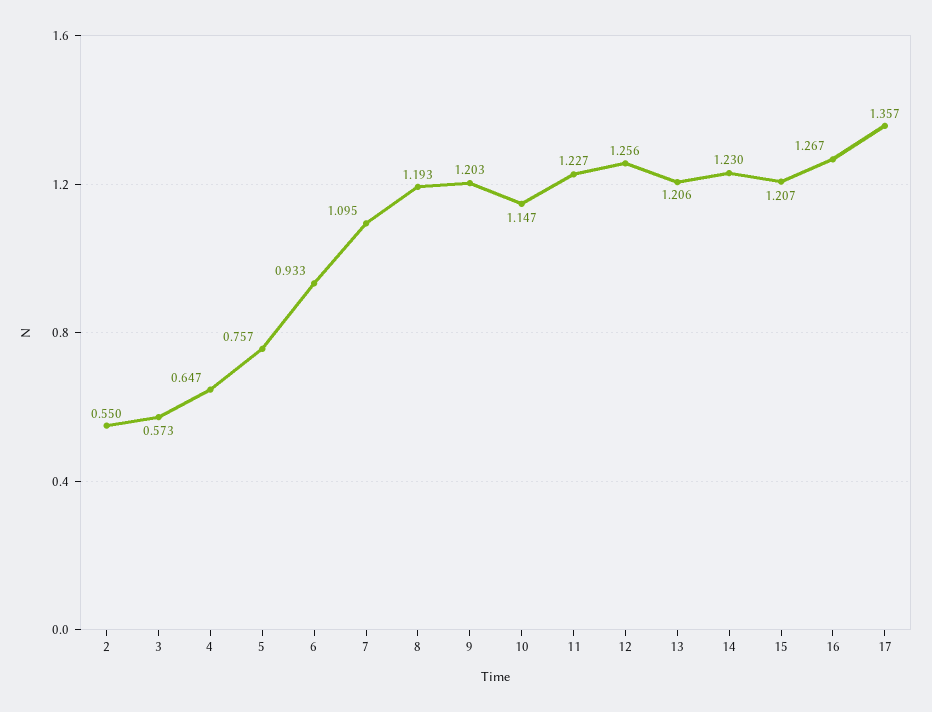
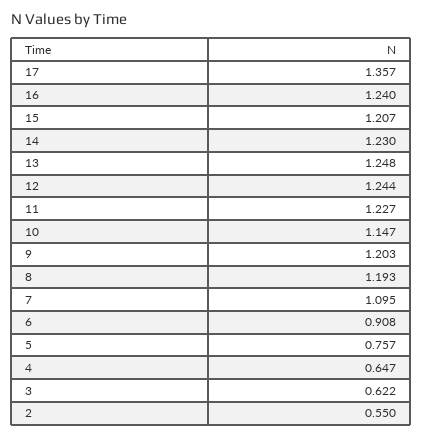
3: 0.573 -> 0.622
6: 0.933 -> 0.908
12: 1.256 -> 1.244
13: 1.206 -> 1.248
16: 1.267 -> 1.24

